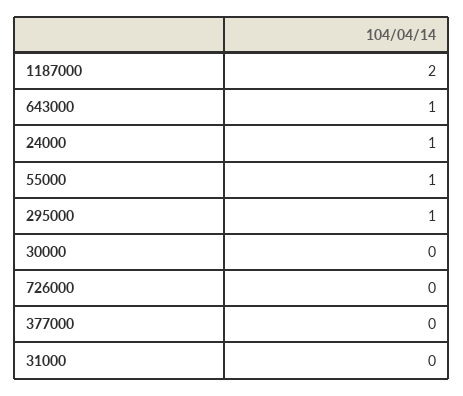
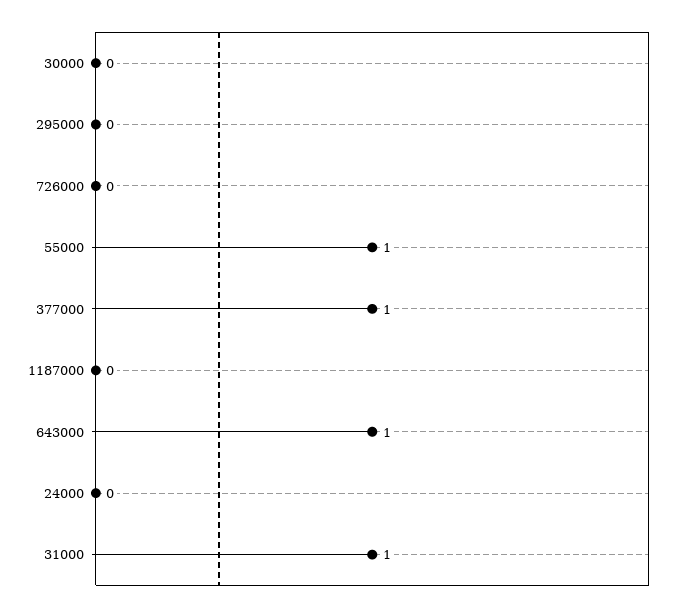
1187000: 2 -> 0
24000: 1 -> 0
295000: 1 -> 0
377000: 0 -> 1
31000: 0 -> 1

